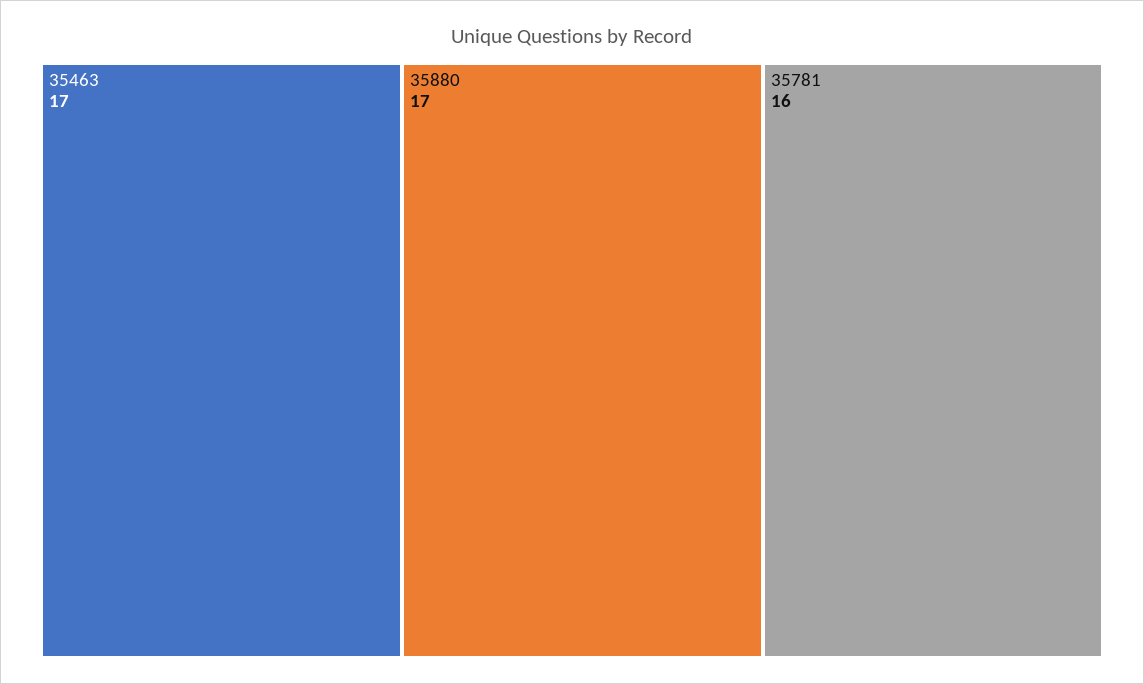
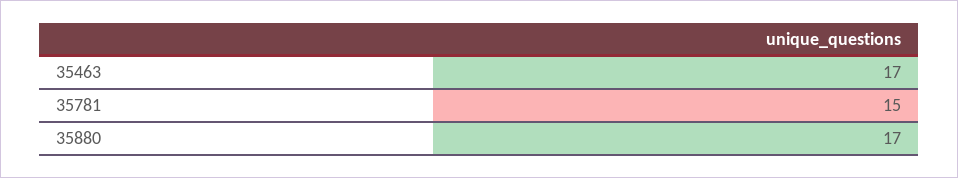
35781: 16 -> 15

